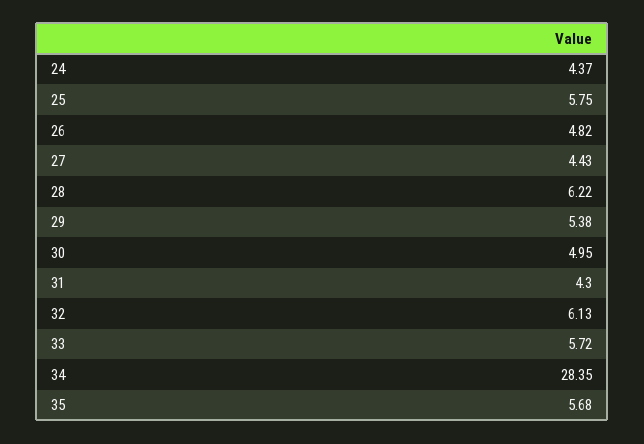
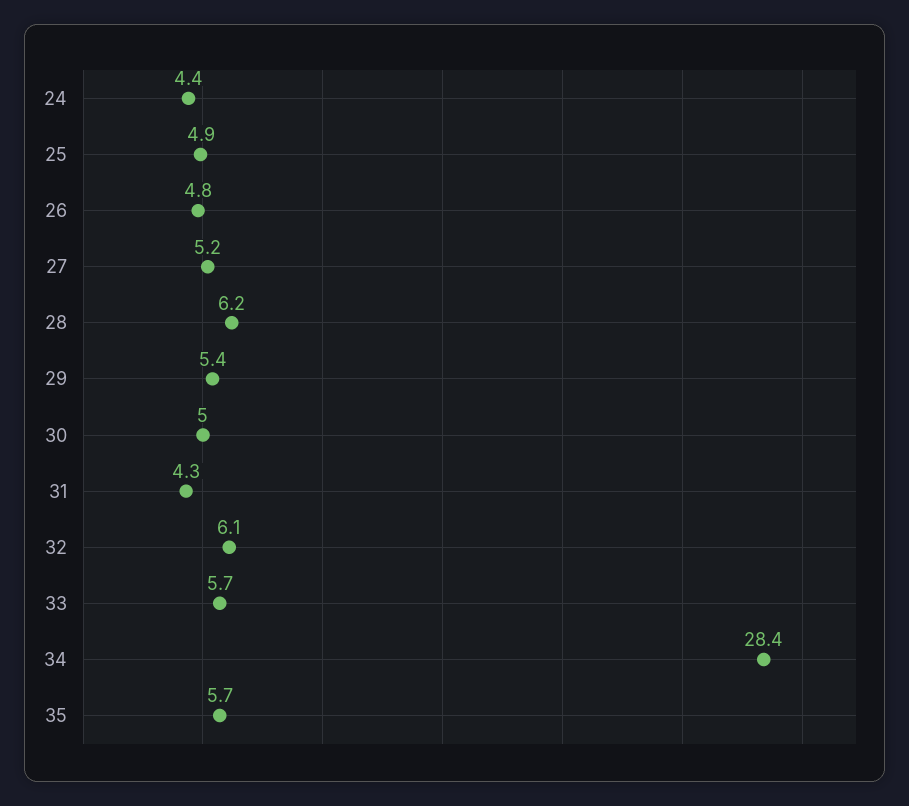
25: 5.75 -> 4.9
27: 4.43 -> 5.2

